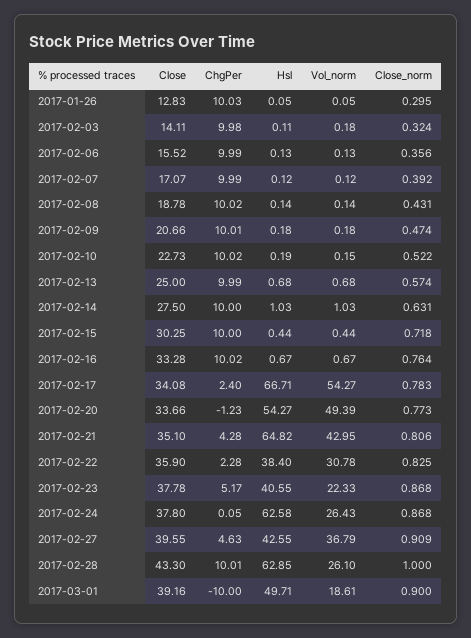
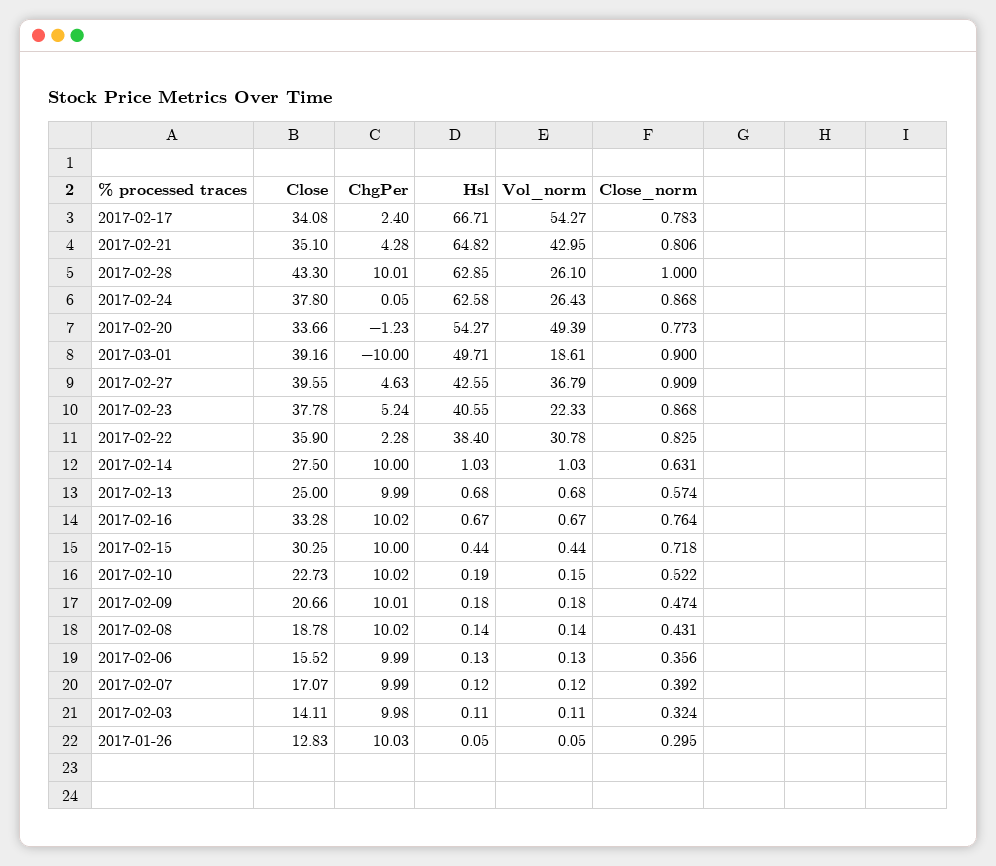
Vol_norm, 2017-02-03: 0.18 -> 0.11
ChgPer, 2017-02-23: 5.17 -> 5.24

